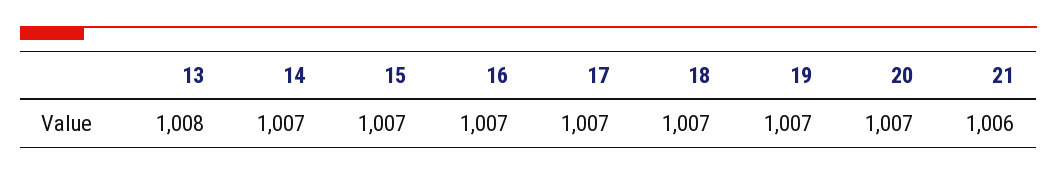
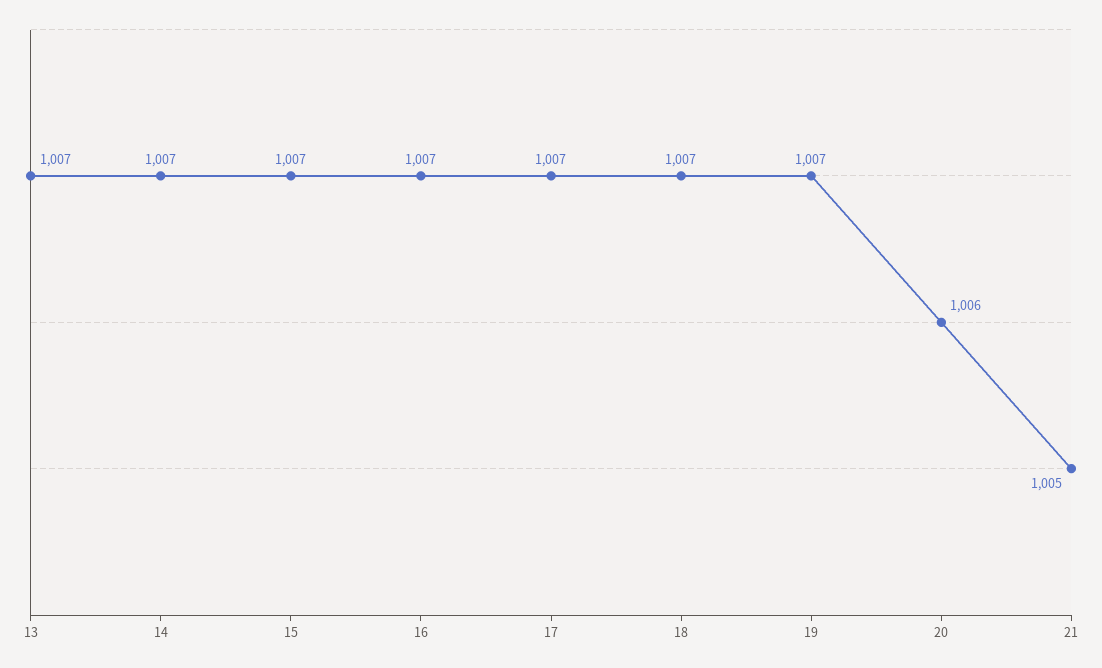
13: 1008 -> 1007
20: 1007 -> 1006
21: 1006 -> 1005

